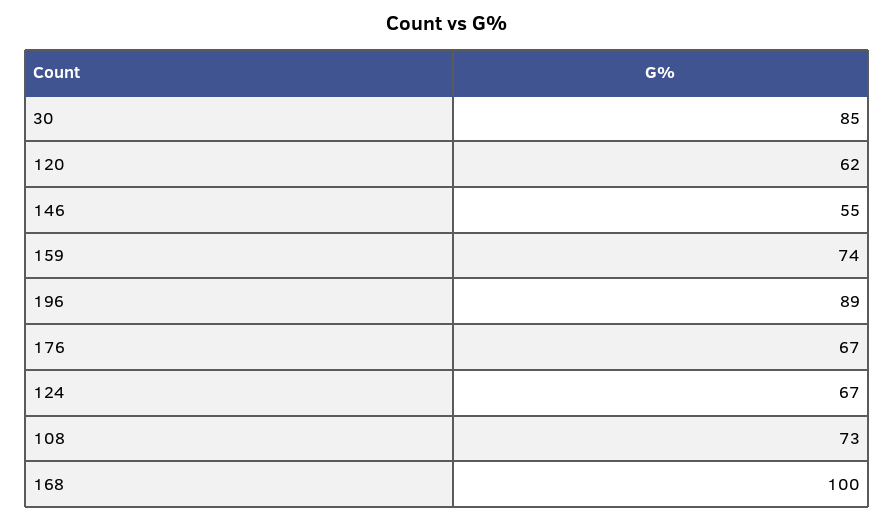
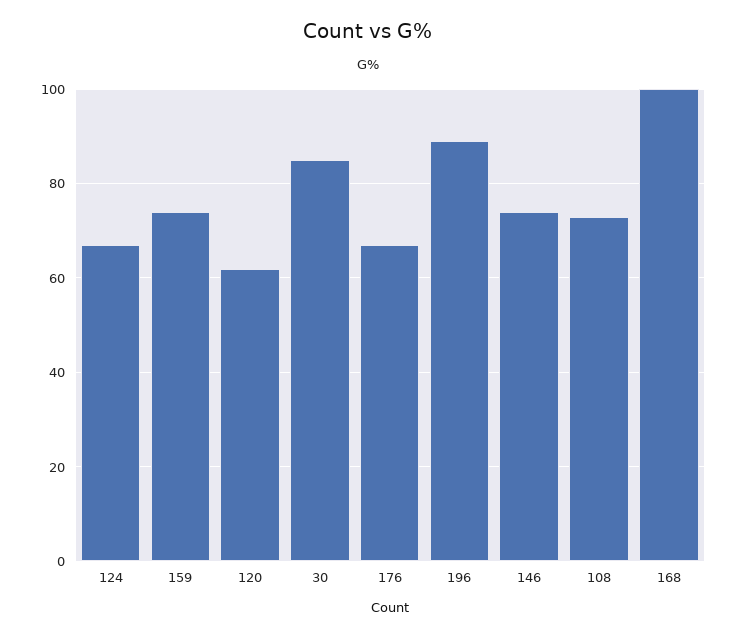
146: 55 -> 75

